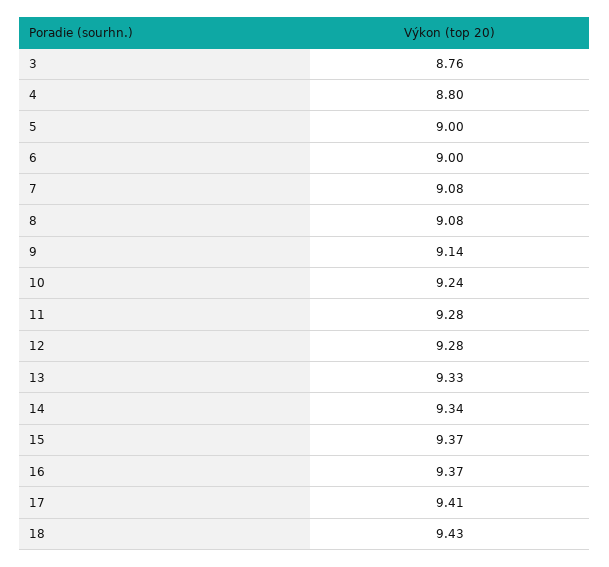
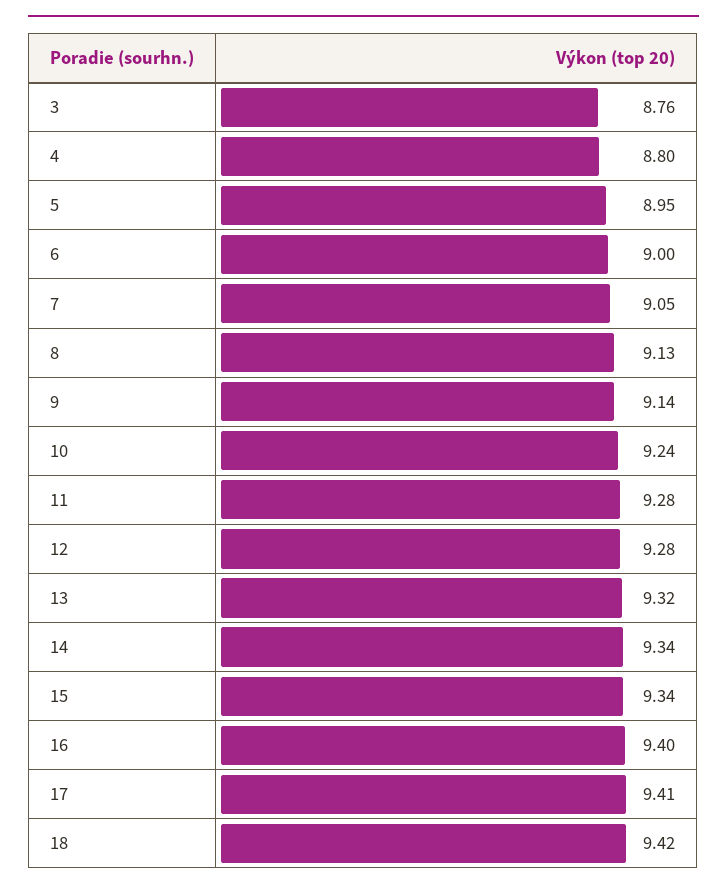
5: 9 -> 8.95
7: 9.08 -> 9.05
8: 9.08 -> 9.13
13: 9.33 -> 9.32
15: 9.37 -> 9.34
16: 9.37 -> 9.4
18: 9.43 -> 9.42

